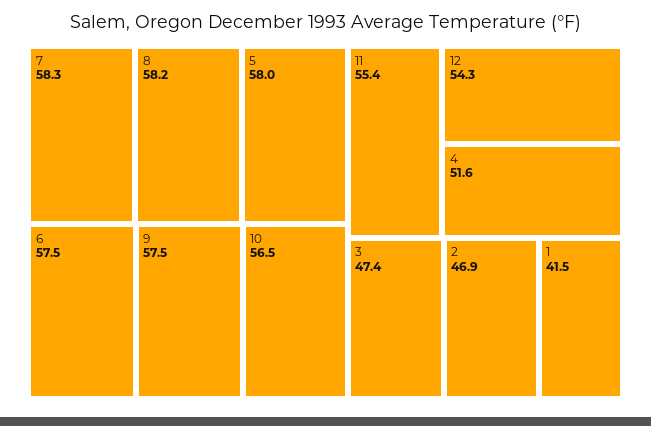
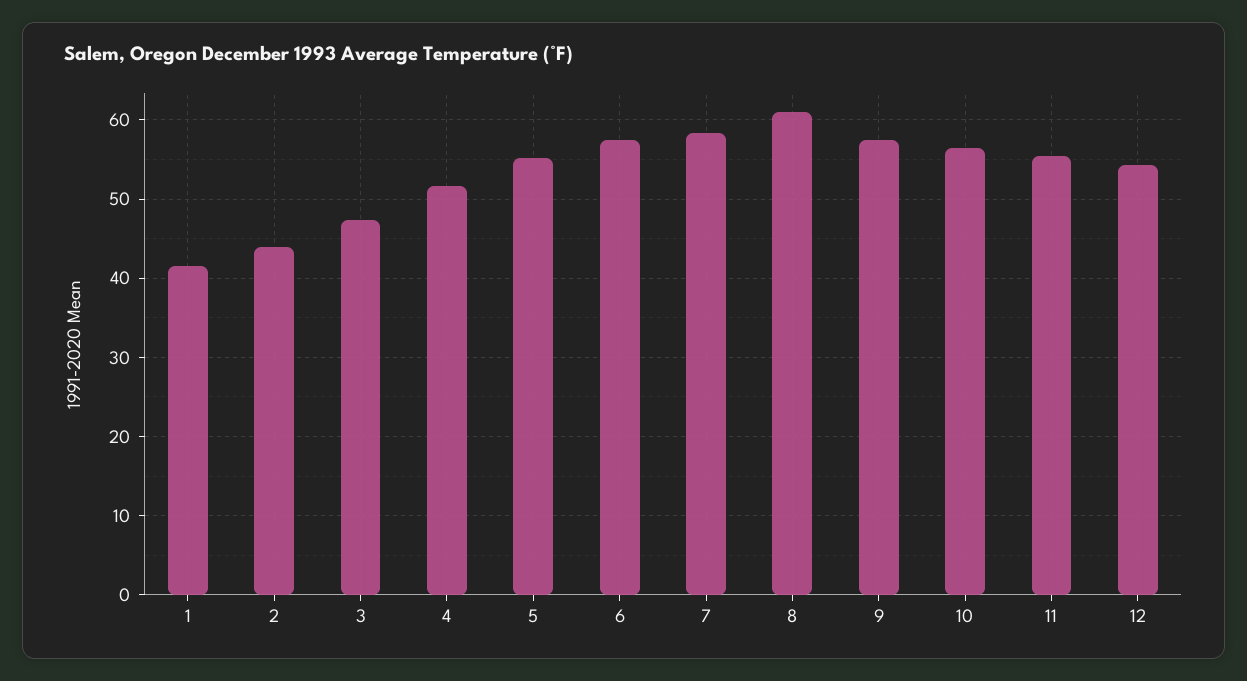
8: 58.2 -> 61
5: 58 -> 55
2: 46.9 -> 44

